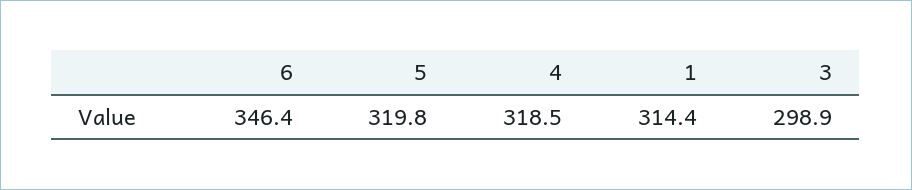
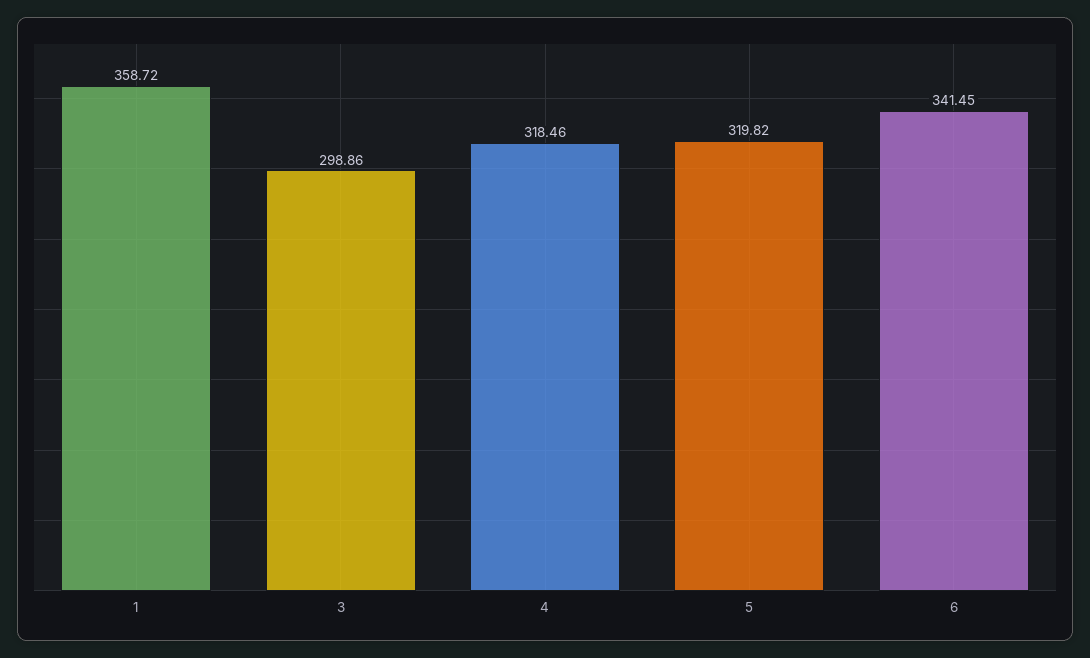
6: 346.4 -> 341.45
1: 314.4 -> 358.72

